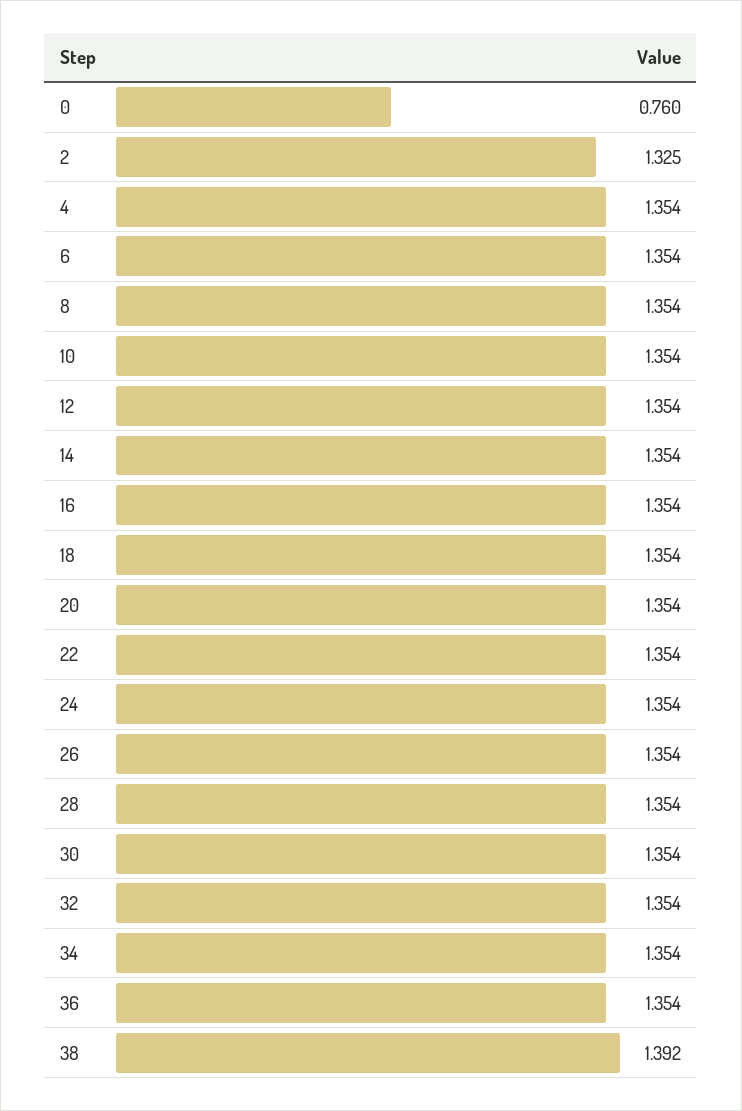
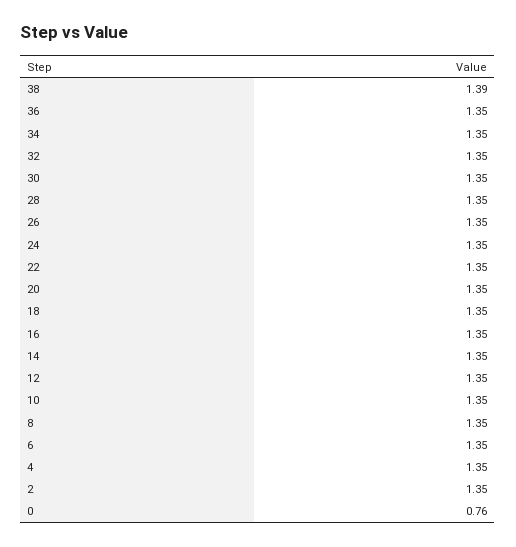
2: 1.325 -> 1.35

